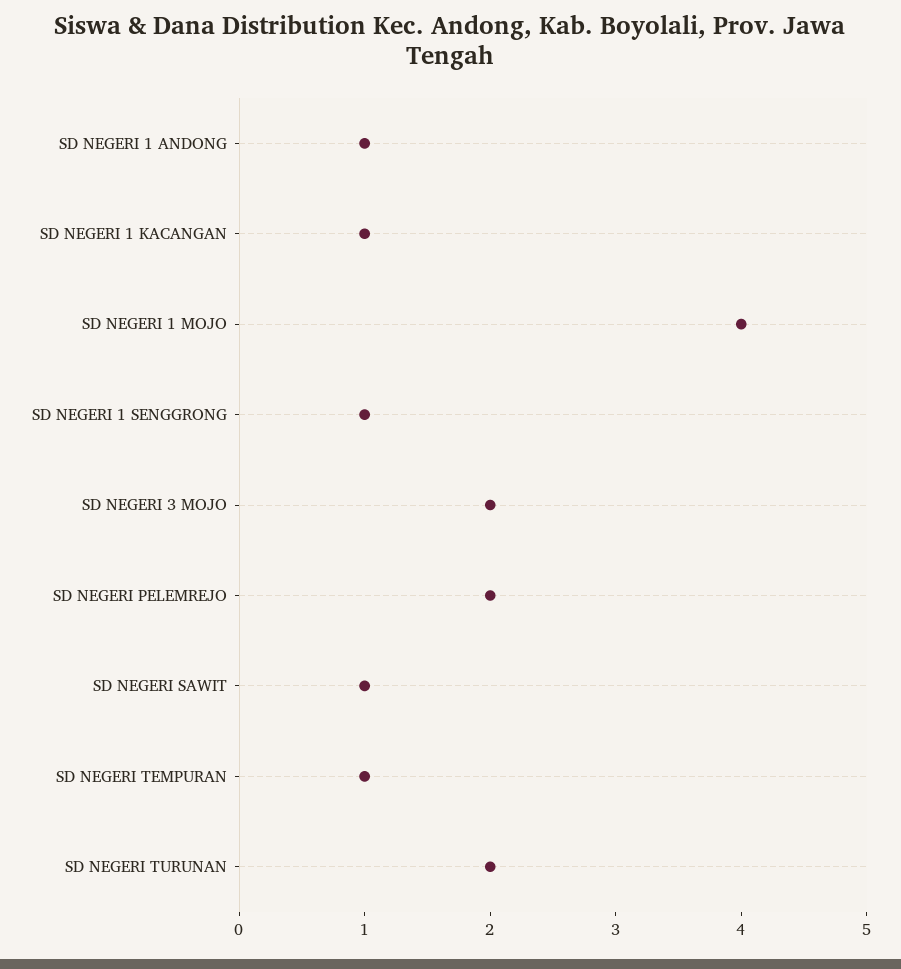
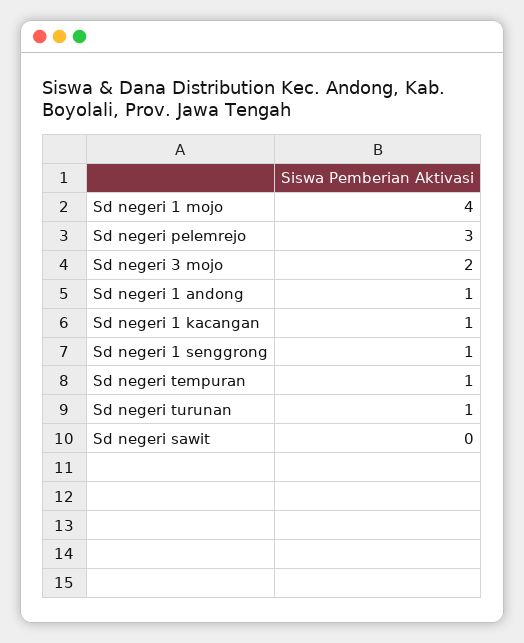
SD NEGERI PELEMREJO: 2 -> 3
SD NEGERI SAWIT: 1 -> 0
SD NEGERI TURUNAN: 2 -> 1

